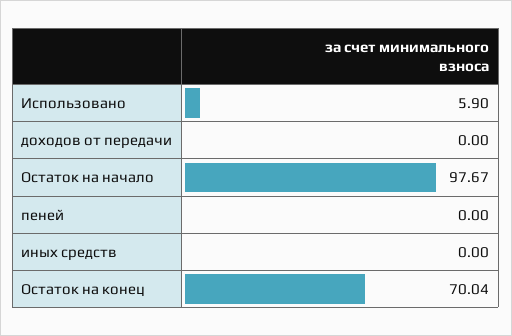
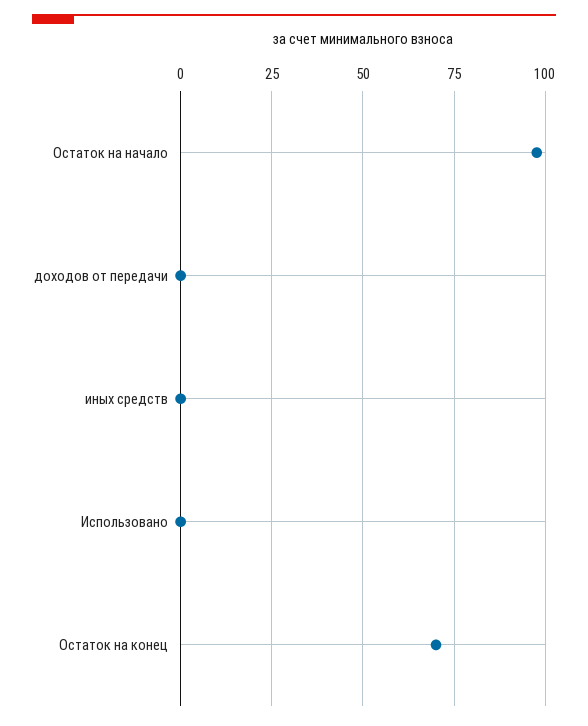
Использовано: 5.9 -> 0
пеней: 0 -> none

